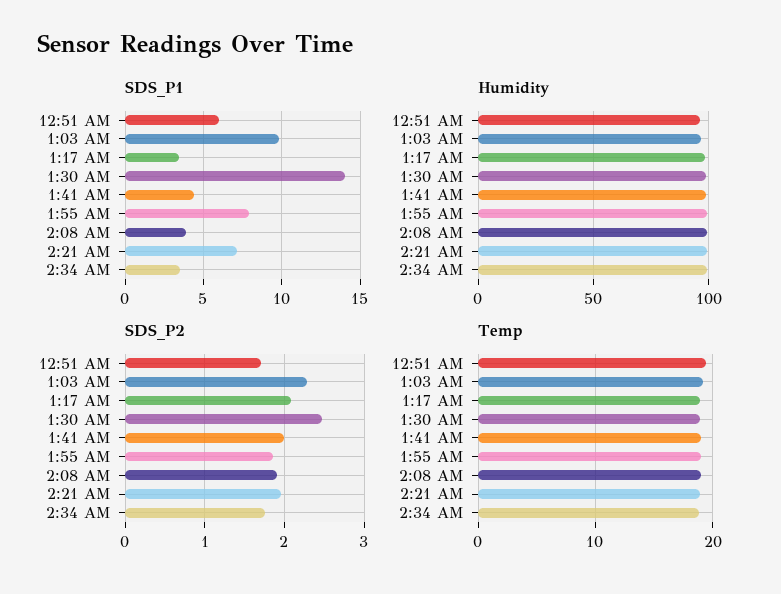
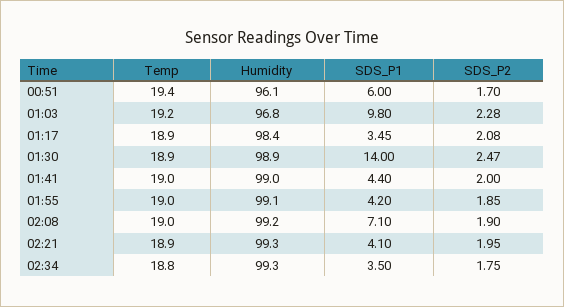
SDS_P1, 1:55 AM: 8 -> 4.2
SDS_P1, 2:08 AM: 4 -> 7.1
SDS_P1, 2:21 AM: 7 -> 4.1

